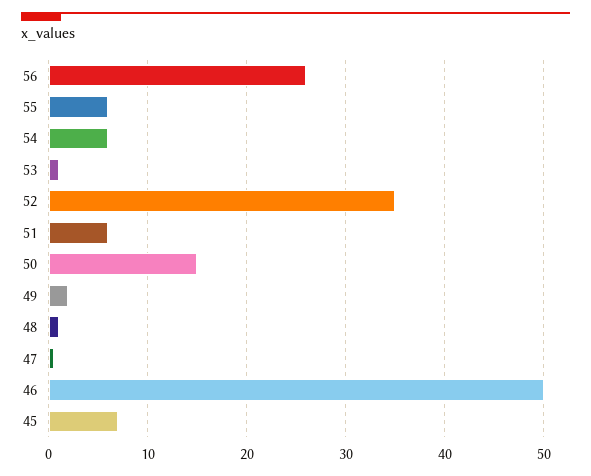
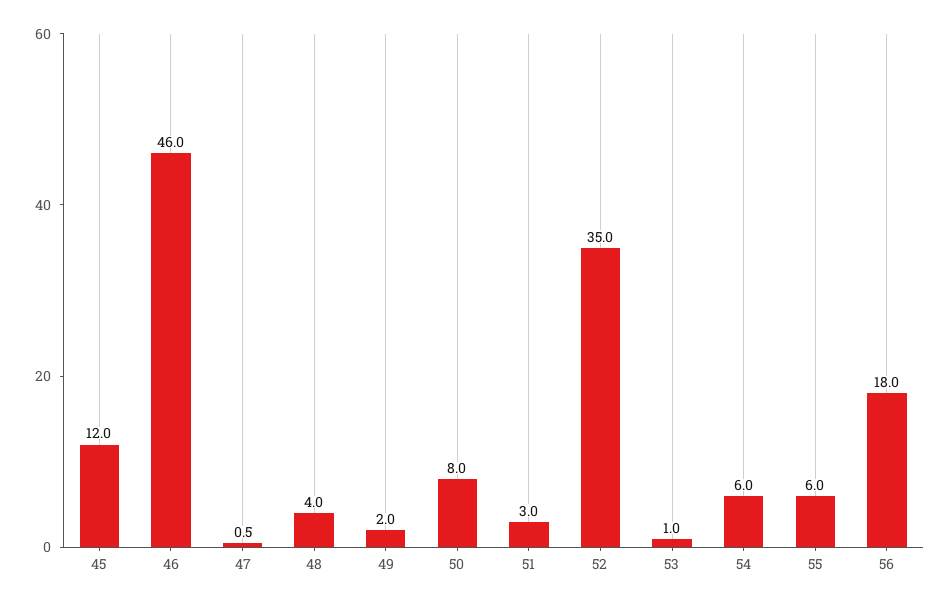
56: 26 -> 18
51: 6 -> 3
50: 15 -> 8
48: 1 -> 4
46: 50 -> 46
45: 7 -> 12

